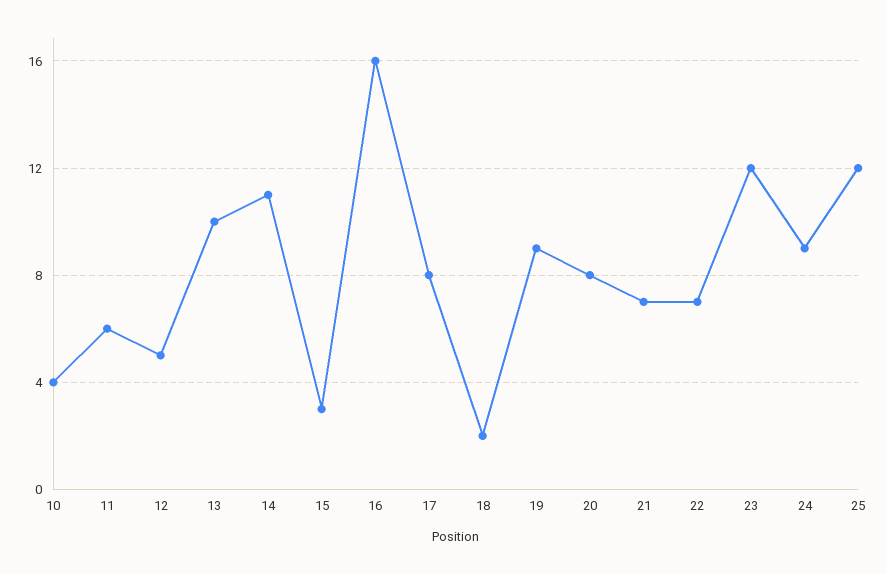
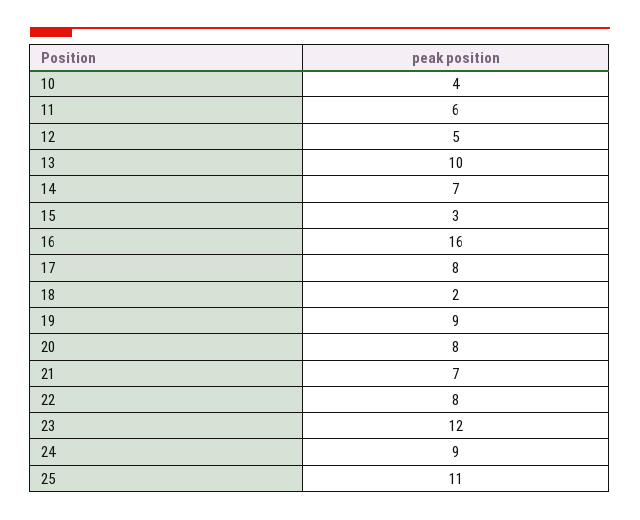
14: 11 -> 7
22: 7 -> 8
25: 12 -> 11

